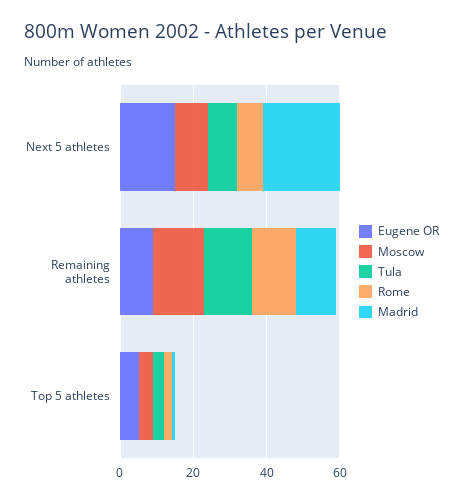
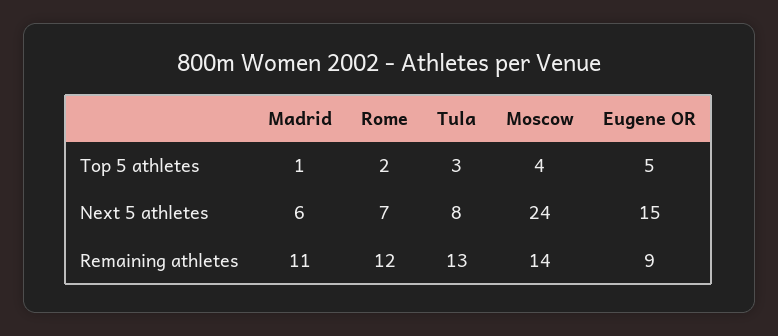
Moscow, Next 5 athletes: 10 -> 24
Madrid, Next 5 athletes: 20 -> 6

